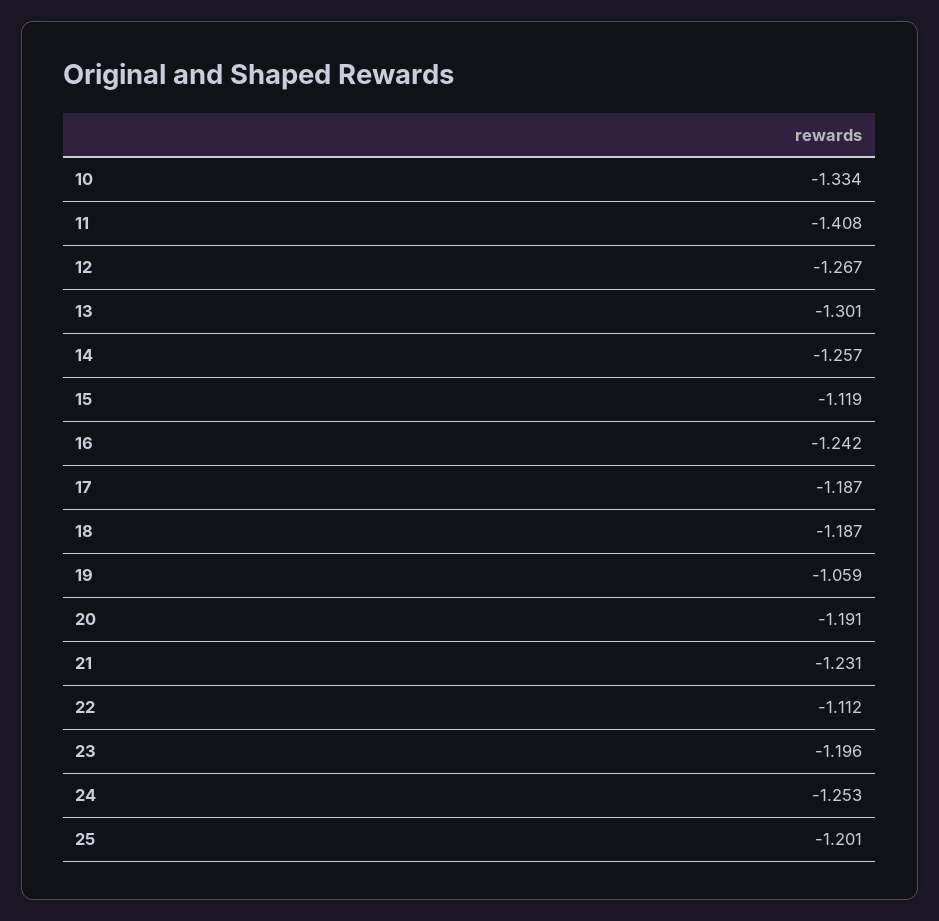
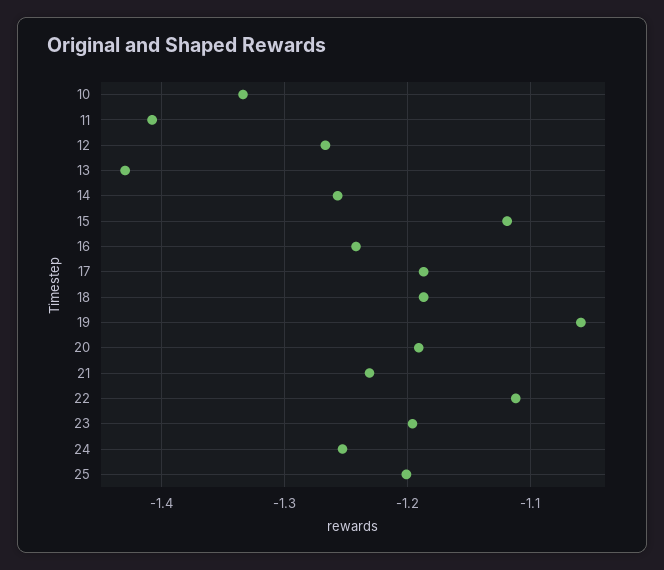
13: -1.301 -> -1.43

